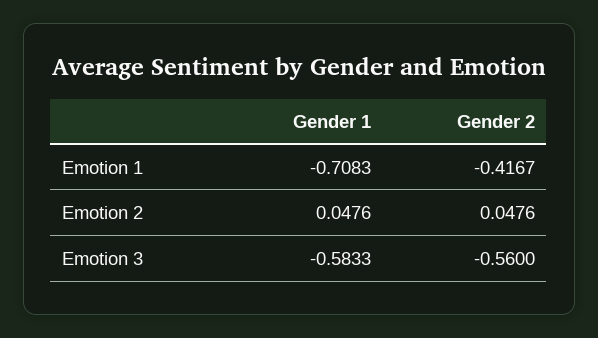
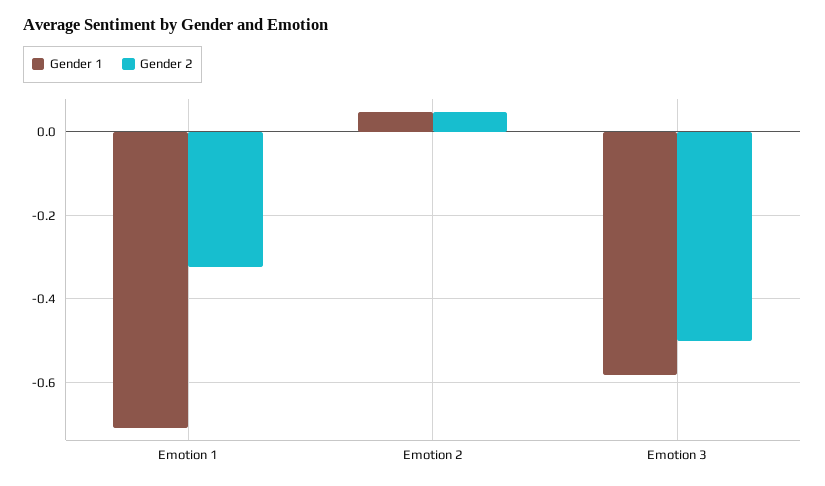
Gender 2, Emotion 1: -0.4167 -> -0.32
Gender 2, Emotion 3: -0.56 -> -0.5

